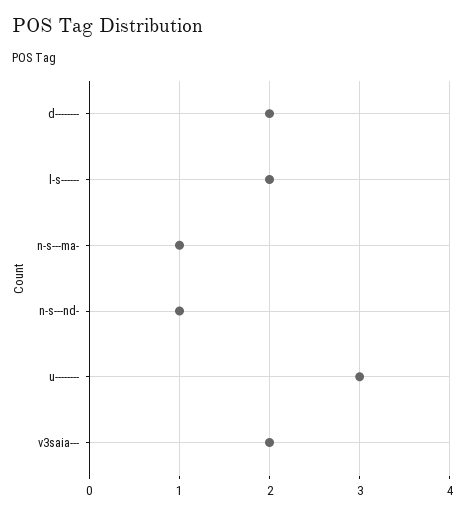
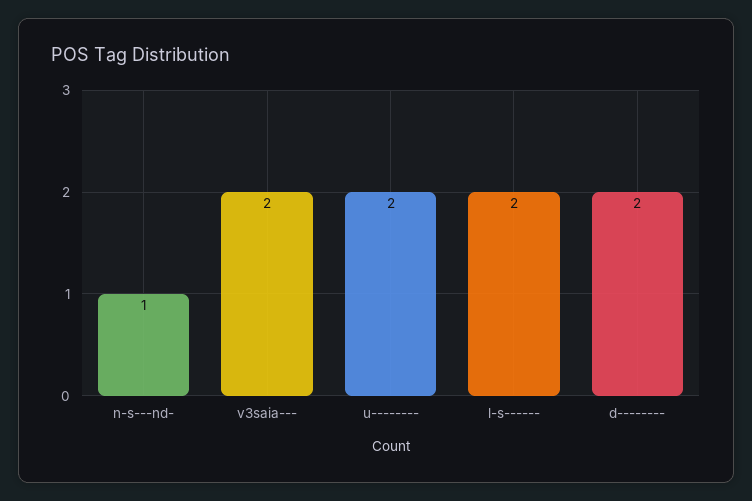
n-s---ma-: 1 -> none
u--------: 3 -> 2

